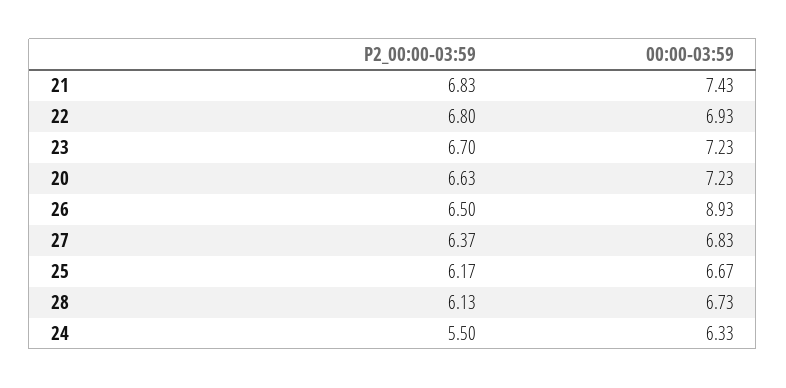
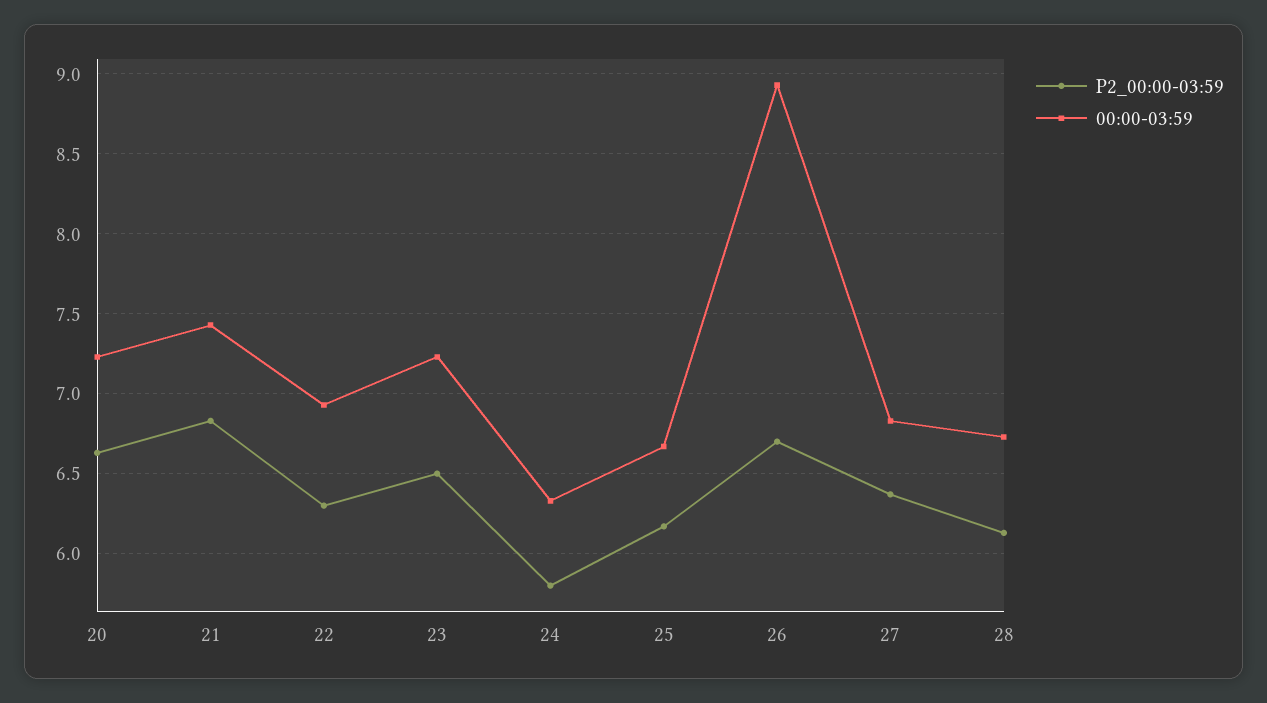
P2_00:00-03:59, 22: 6.8 -> 6.3
P2_00:00-03:59, 23: 6.7 -> 6.5
P2_00:00-03:59, 26: 6.5 -> 6.7
P2_00:00-03:59, 24: 5.5 -> 5.8

